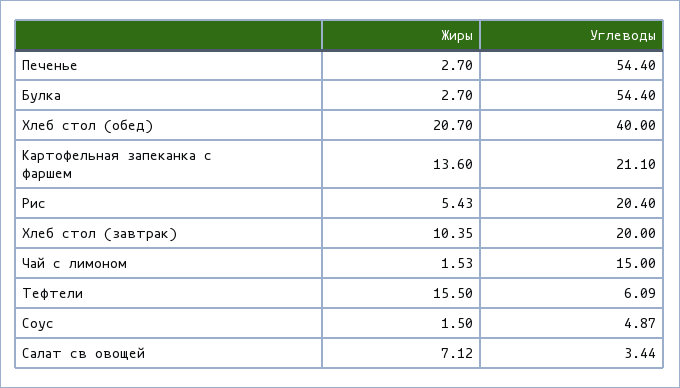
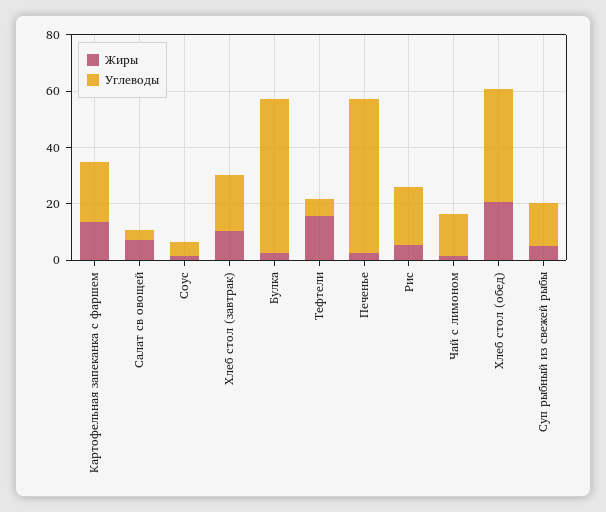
Жиры, Суп рыбный из свежей рыбы: none -> 5
Углеводы, Суп рыбный из свежей рыбы: none -> 15

